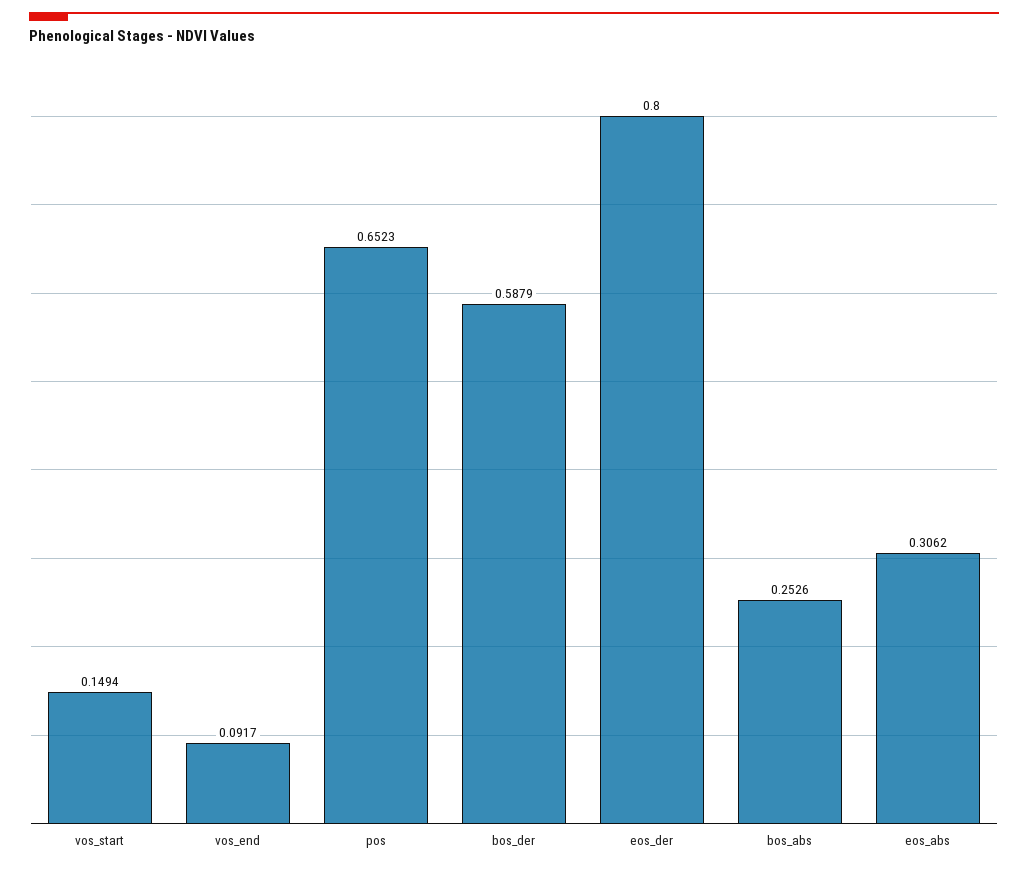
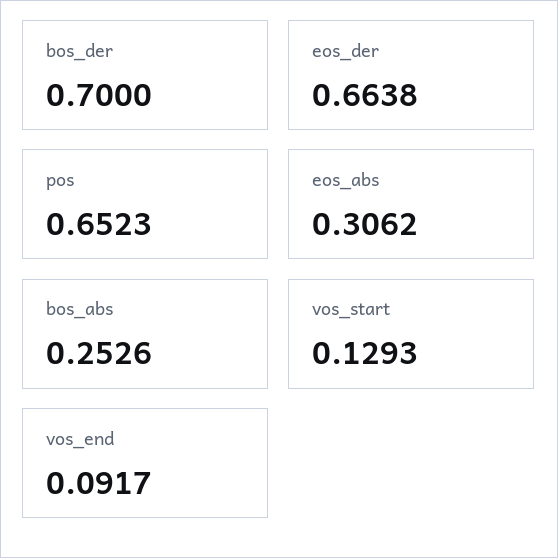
vos_start: 0.1494 -> 0.1293
bos_der: 0.5879 -> 0.7
eos_der: 0.8 -> 0.6638

